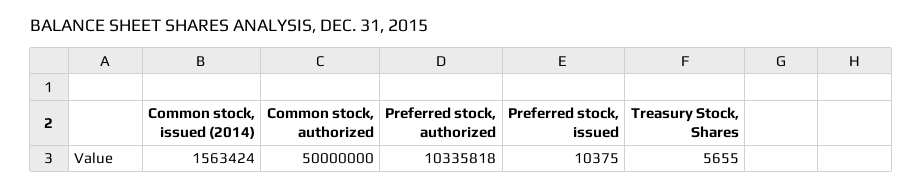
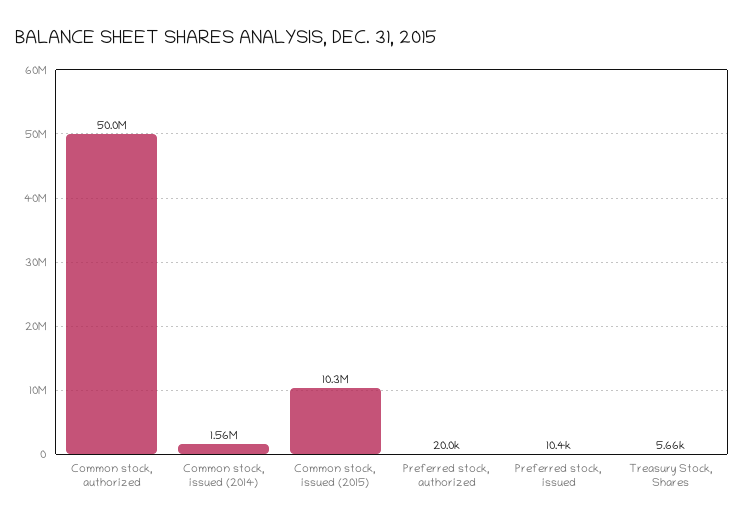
Preferred stock, authorized: 10335818 -> 20000
Common stock, issued (2015): none -> 10300000

